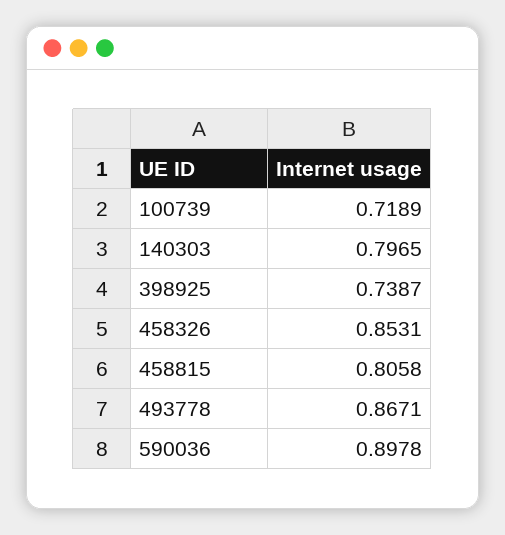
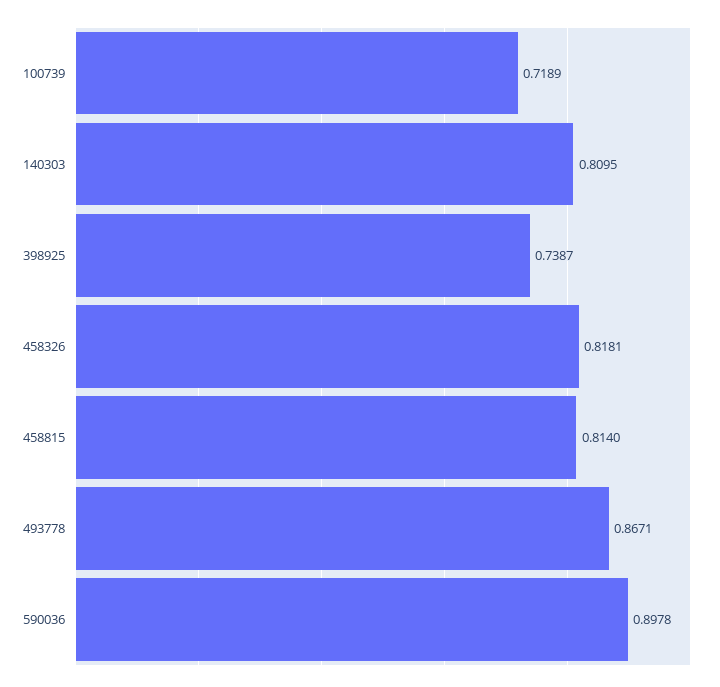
140303: 0.7965 -> 0.8095
458326: 0.8531 -> 0.8181
458815: 0.8058 -> 0.814

